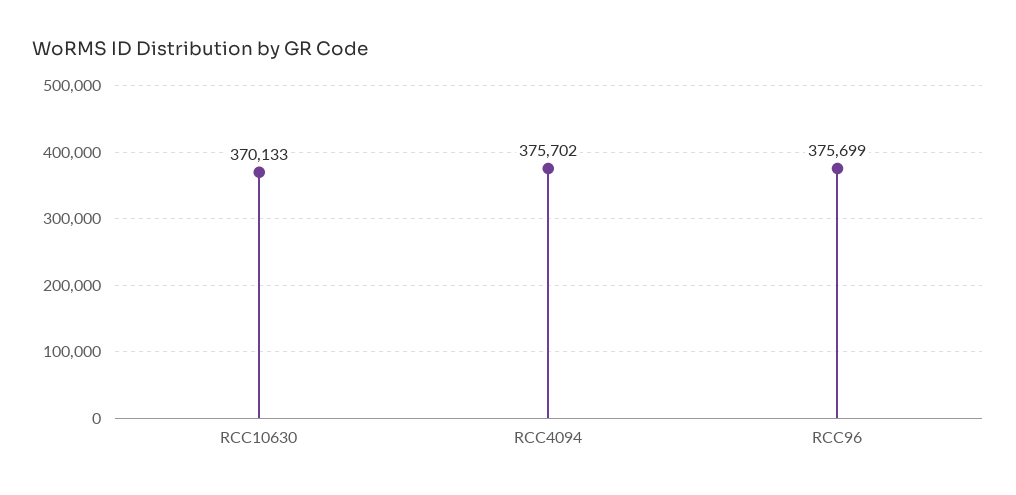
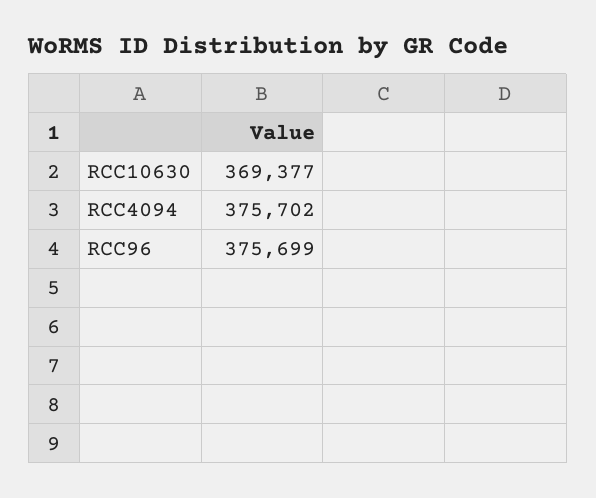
RCC10630: 370133 -> 369377

